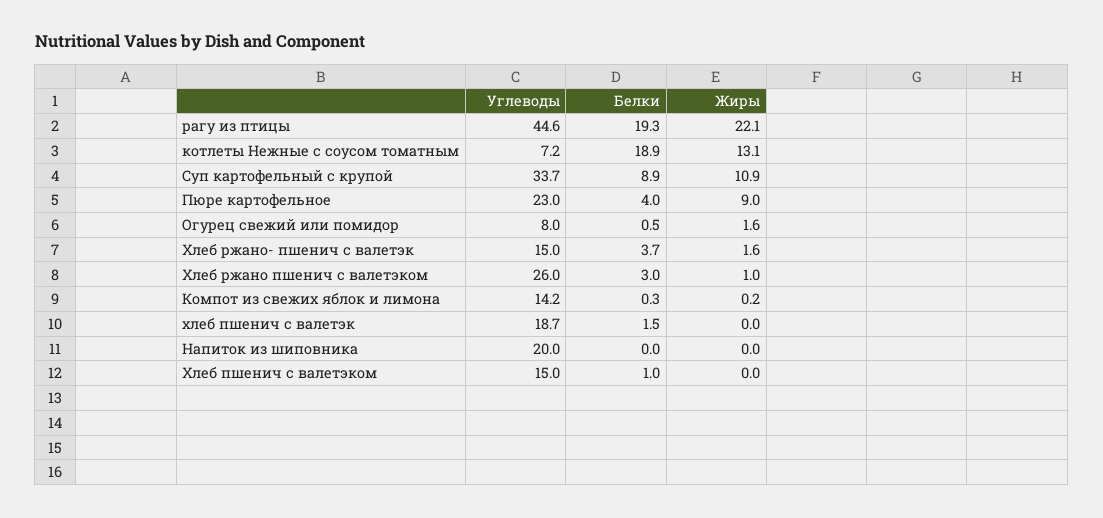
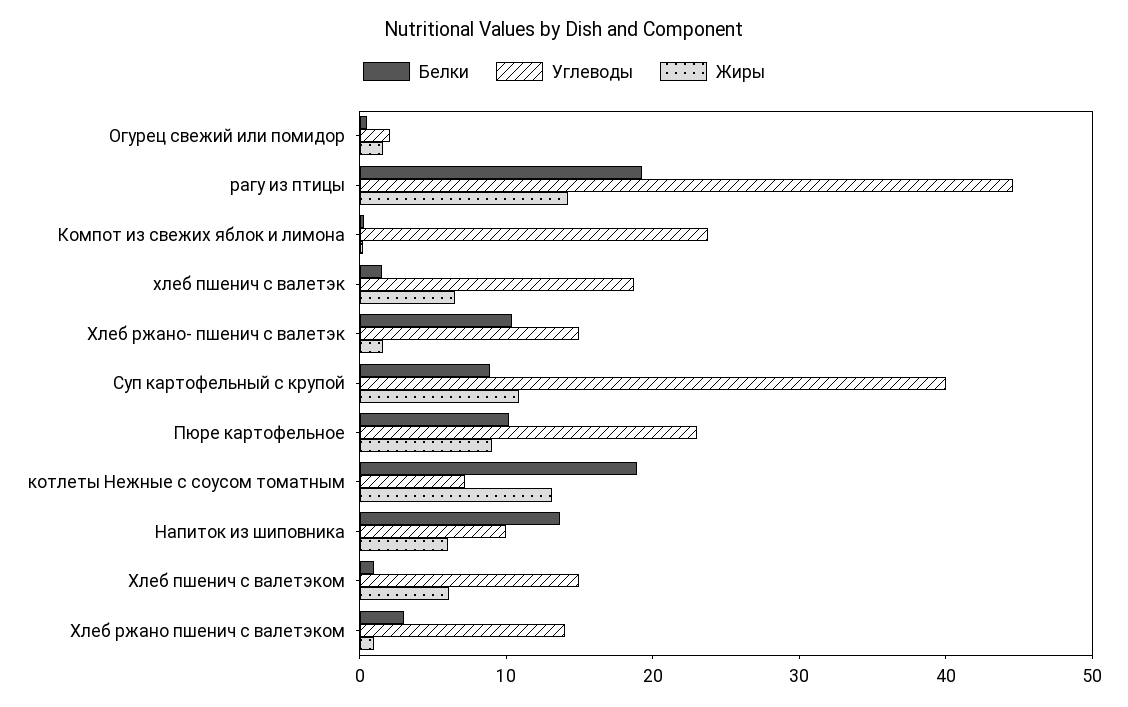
Жиры, рагу из птицы: 22.1 -> 14
Углеводы, Суп картофельный с крупой: 33.7 -> 40
Белки, Пюре картофельное: 4 -> 10
Углеводы, Огурец свежий или помидор: 8 -> 2
Белки, Хлеб ржано- пшенич с валетэк: 3.7 -> 10
Углеводы, Хлеб ржано пшенич с валетэком: 26 -> 14
Углеводы, Компот из свежих яблок и лимона: 14.2 -> 24
Жиры, хлеб пшенич с валетэк: 0 -> 6
Углеводы, Напиток из шиповника: 20 -> 10
Белки, Напиток из шиповника: 0 -> 14
Жиры, Напиток из шиповника: 0 -> 6
Жиры, Хлеб пшенич с валетэком: 0 -> 6

